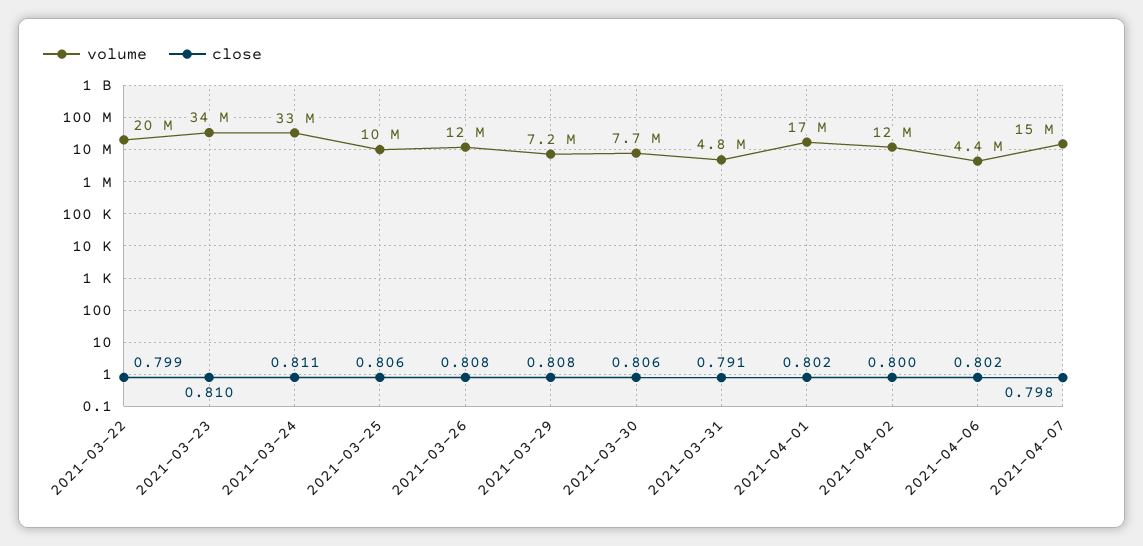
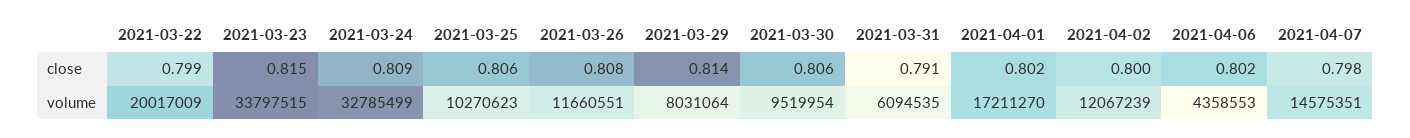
close, 2021-03-23: 0.81 -> 0.815
close, 2021-03-24: 0.811 -> 0.809
volume, 2021-03-29: 7200000 -> 8031064
close, 2021-03-29: 0.808 -> 0.814
volume, 2021-03-30: 7700000 -> 9519954
volume, 2021-03-31: 4800000 -> 6094535

